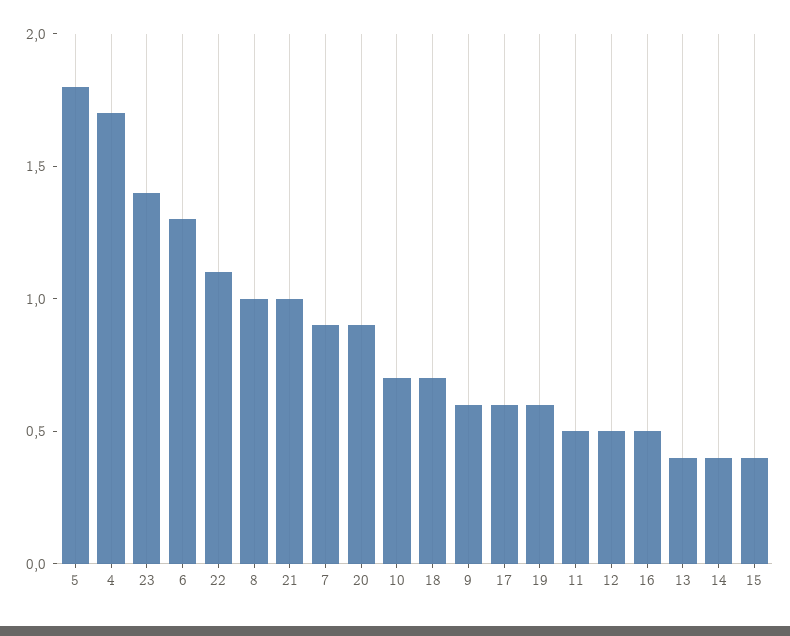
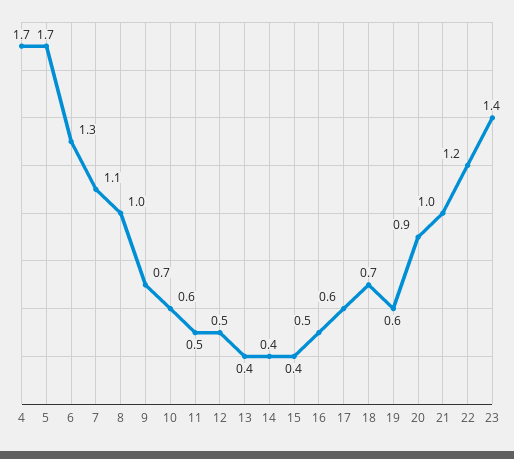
5: 1.8 -> 1.7
22: 1.1 -> 1.2
7: 0.9 -> 1.1
10: 0.7 -> 0.6
9: 0.6 -> 0.7

